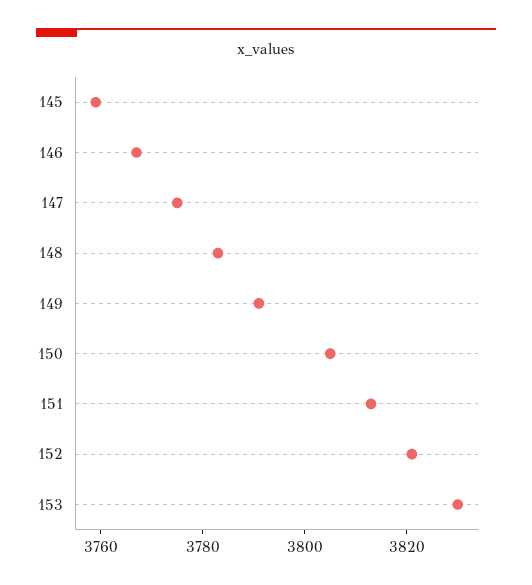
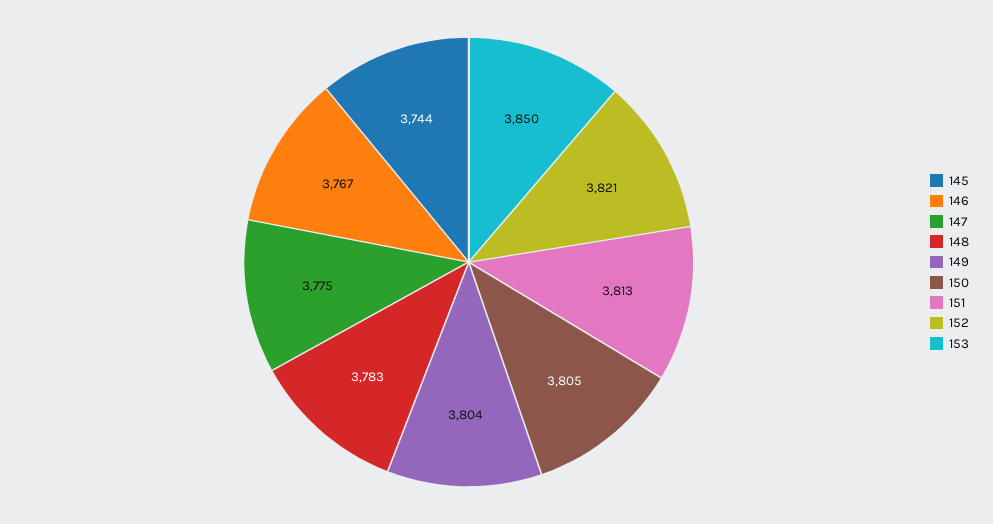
145: 3760 -> 3744
149: 3790 -> 3804
153: 3830 -> 3850

